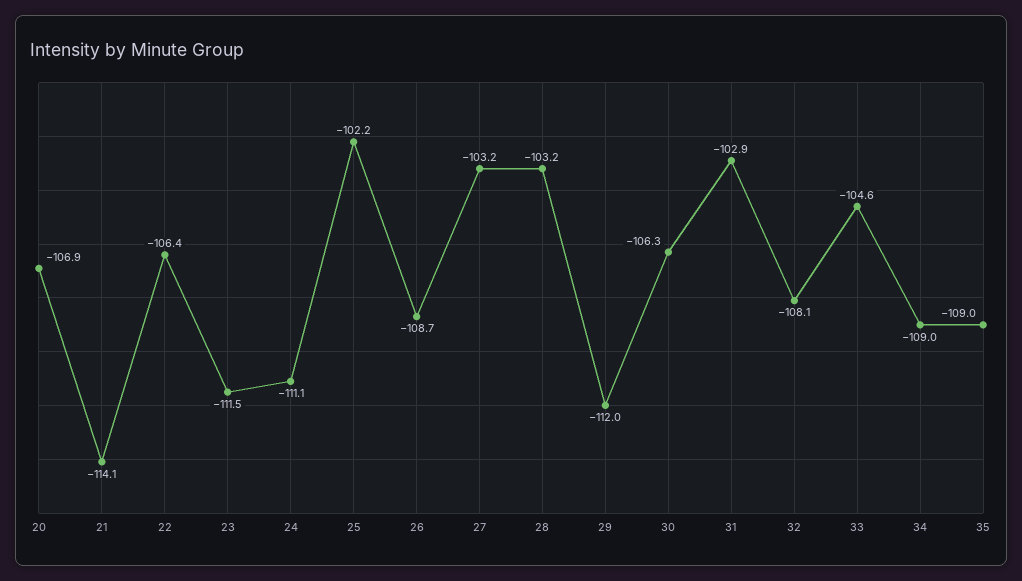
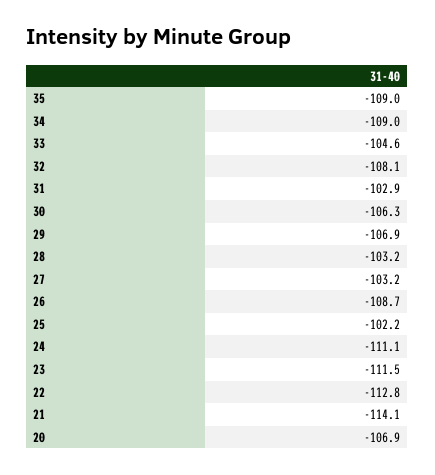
22: -106.4 -> -112.8
29: -112 -> -106.9

